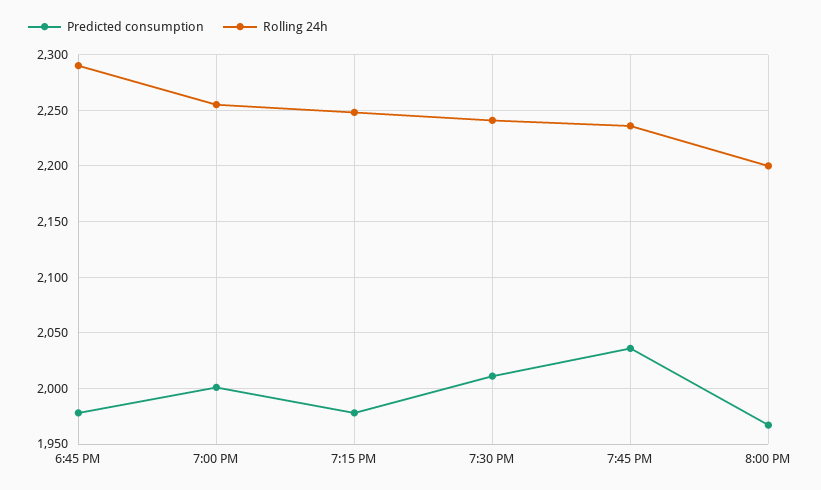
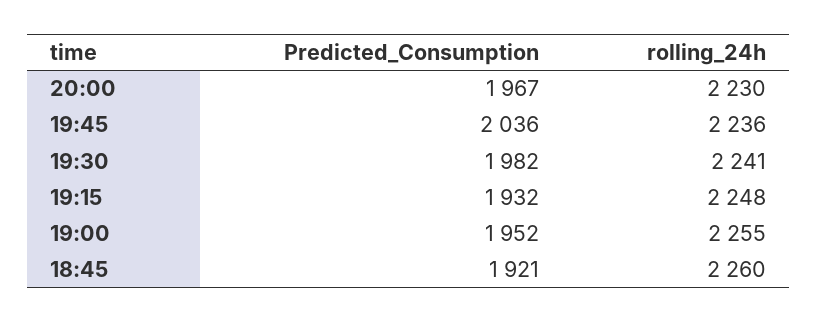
Predicted consumption, 6:45 PM: 1980 -> 1921
Rolling 24h, 6:45 PM: 2290 -> 2260
Predicted consumption, 7:00 PM: 2000 -> 1952
Predicted consumption, 7:15 PM: 1980 -> 1932
Predicted consumption, 7:30 PM: 2010 -> 1982
Rolling 24h, 8:00 PM: 2200 -> 2230

